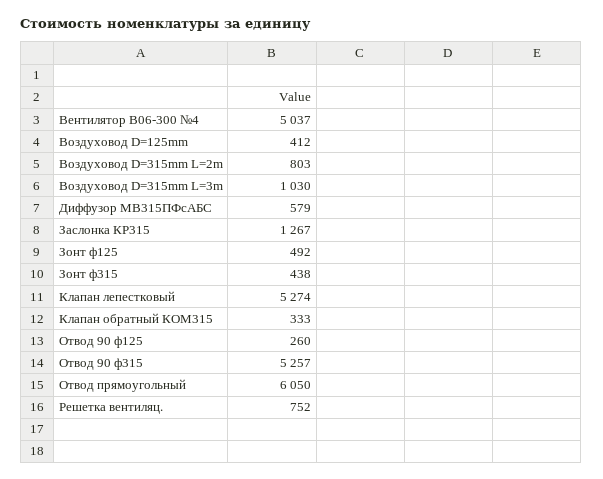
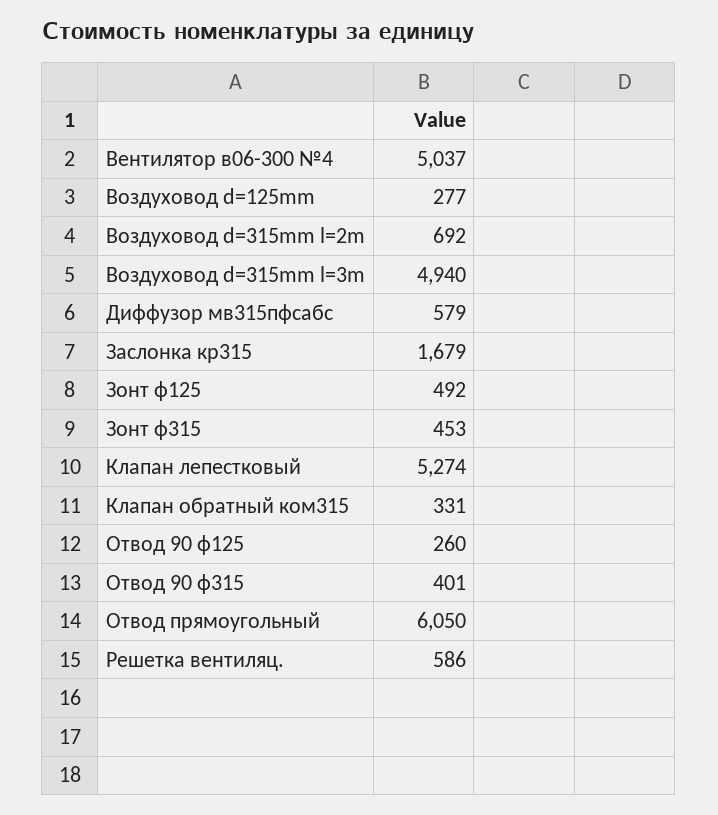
Воздуховод D=125mm: 412 -> 277
Воздуховод D=315mm L=2m: 803 -> 692
Воздуховод D=315mm L=3m: 1030 -> 4940
Заслонка КР315: 1267 -> 1679
Зонт ф315: 438 -> 453
Клапан обратный КОМ315: 333 -> 331
Отвод 90 ф315: 5257 -> 401
Решетка вентиляц.: 752 -> 586

